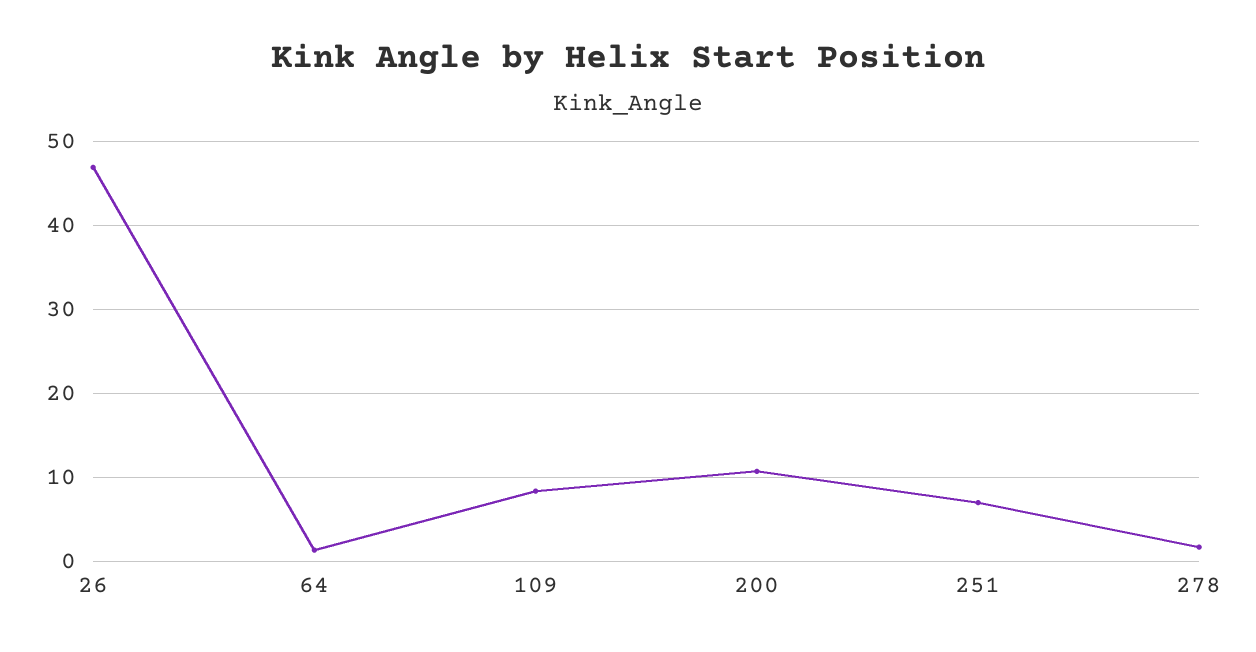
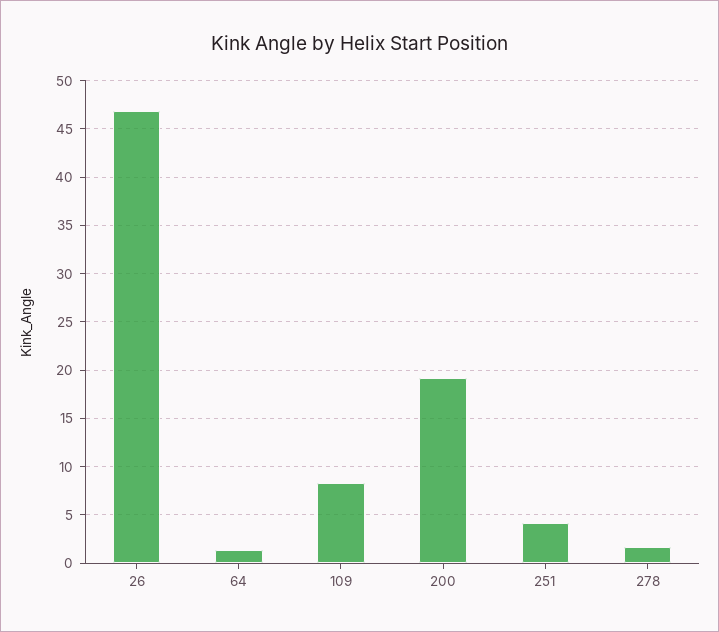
200: 11 -> 19
251: 7 -> 4

